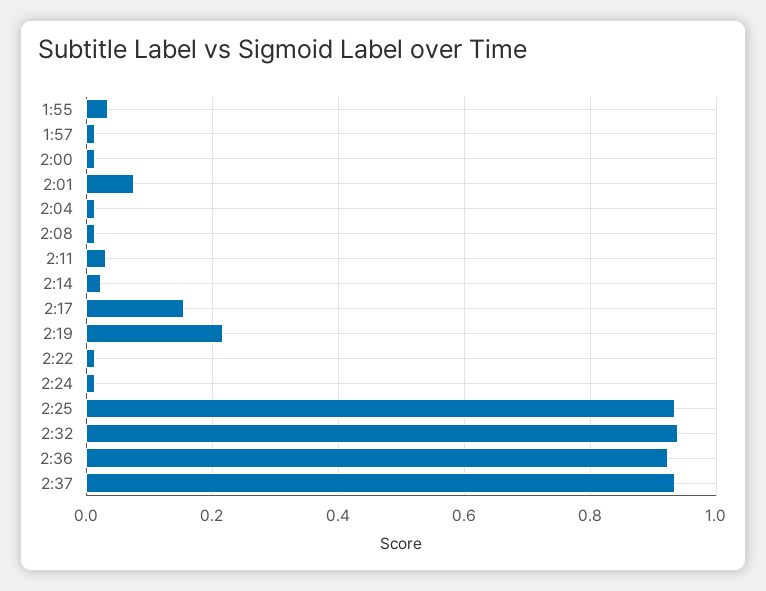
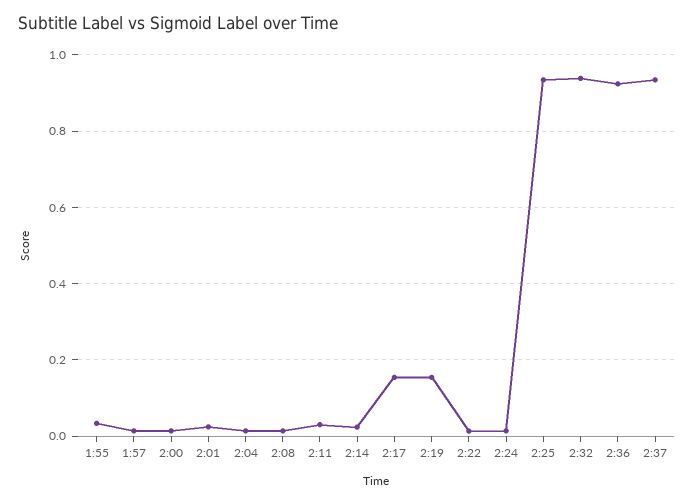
2:01: 0.08 -> 0.02
2:19: 0.22 -> 0.16

